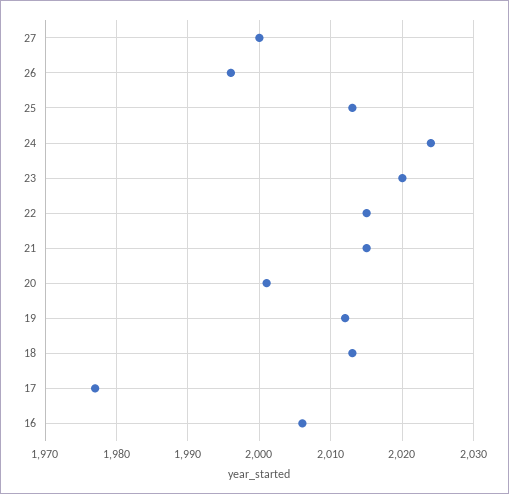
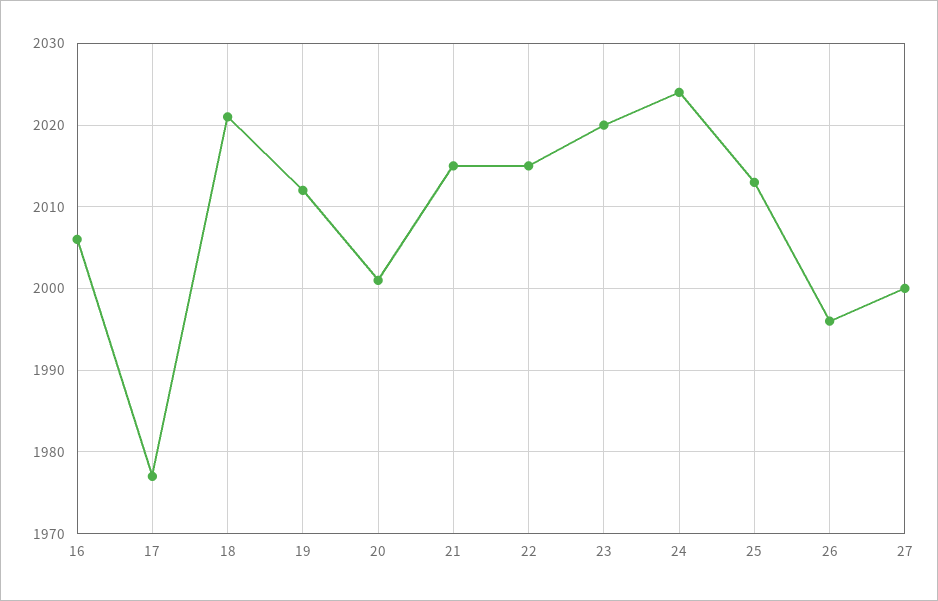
18: 2013 -> 2021

